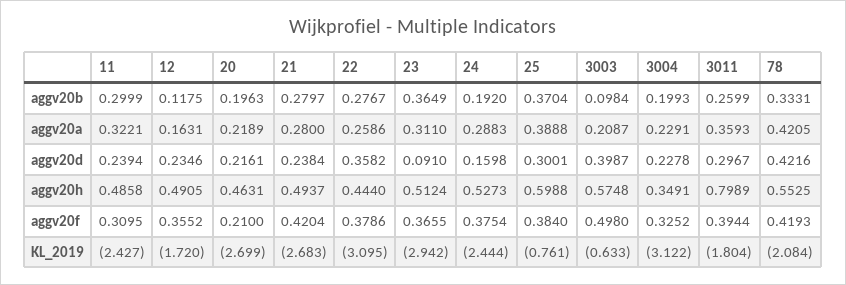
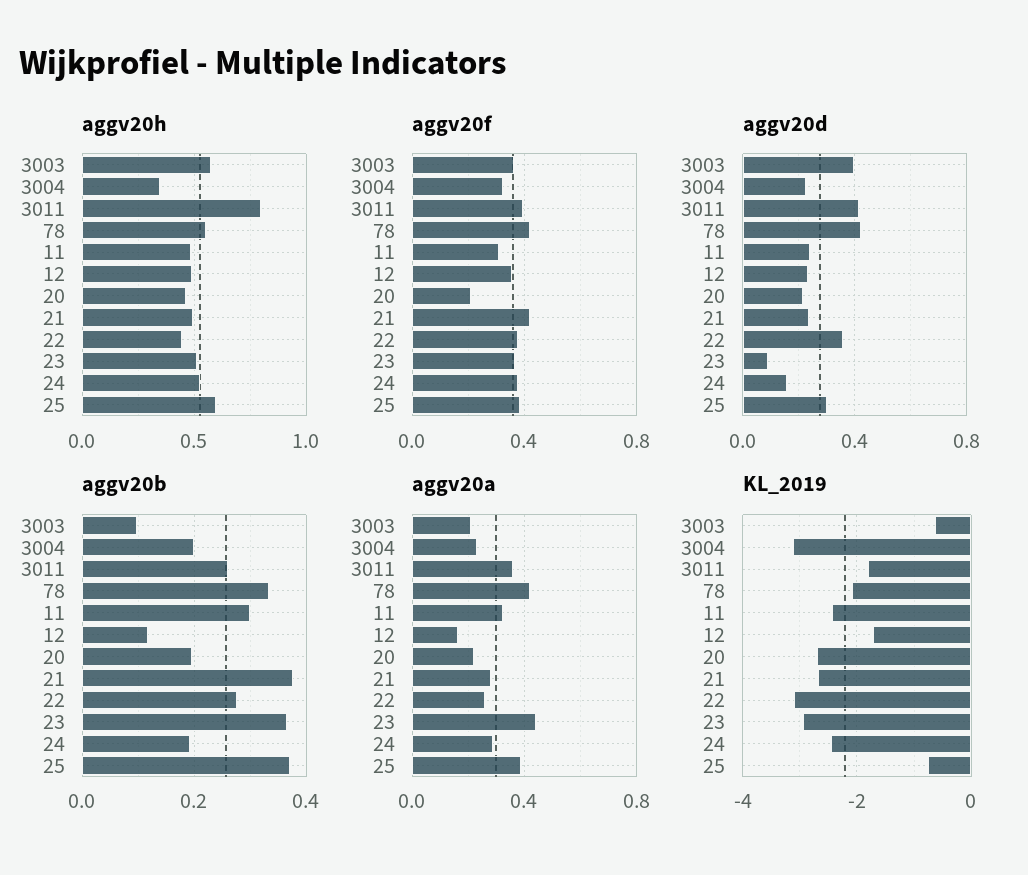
aggv20b, 21: 0.2797 -> 0.38
aggv20a, 23: 0.311 -> 0.45
aggv20d, 3011: 0.2967 -> 0.4
aggv20f, 3003: 0.498 -> 0.35

